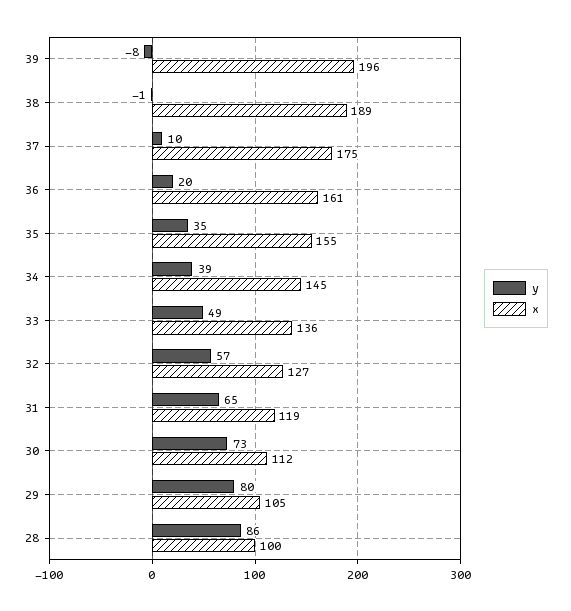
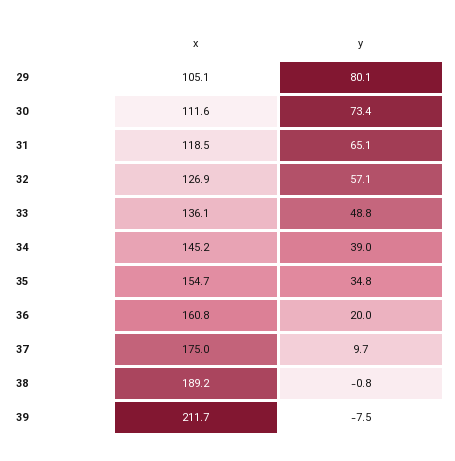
x, 39: 196 -> 211.7
y, 28: 86 -> none
x, 28: 100 -> none

